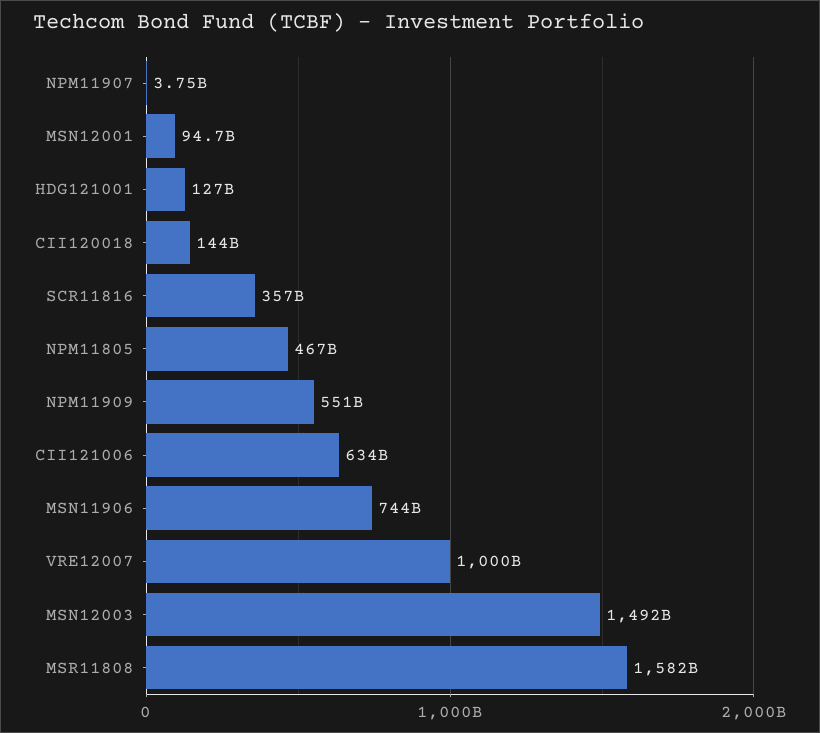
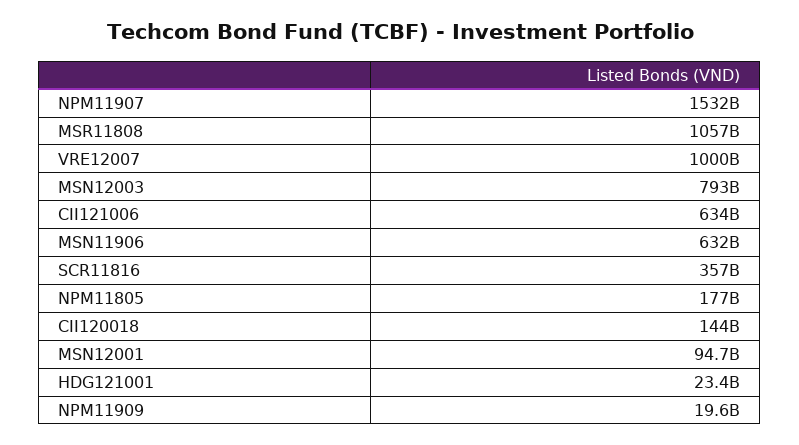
NPM11907: 3750000000 -> 1532000000000
HDG121001: 127000000000 -> 23400000000
NPM11805: 467000000000 -> 177000000000
NPM11909: 551000000000 -> 19600000000
MSN11906: 744000000000 -> 632000000000
MSN12003: 1492000000000 -> 793000000000
MSR11808: 1582000000000 -> 1057000000000

